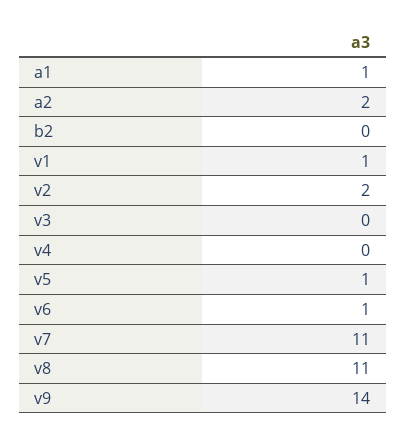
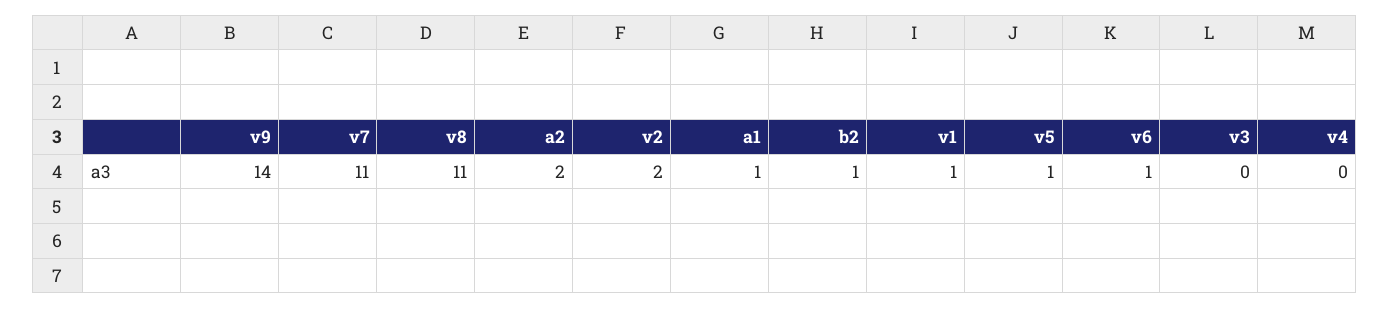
b2: 0 -> 1

